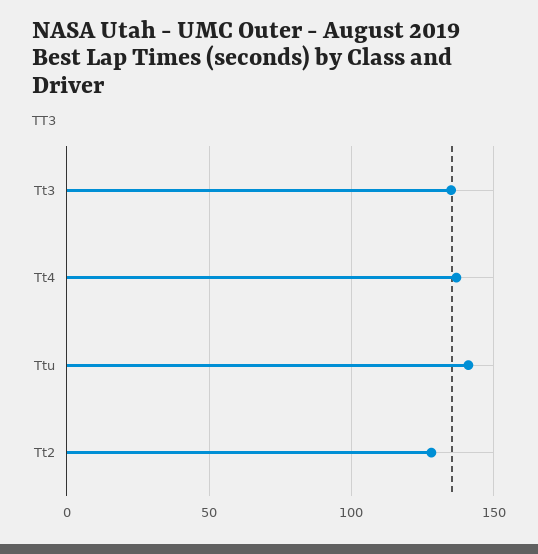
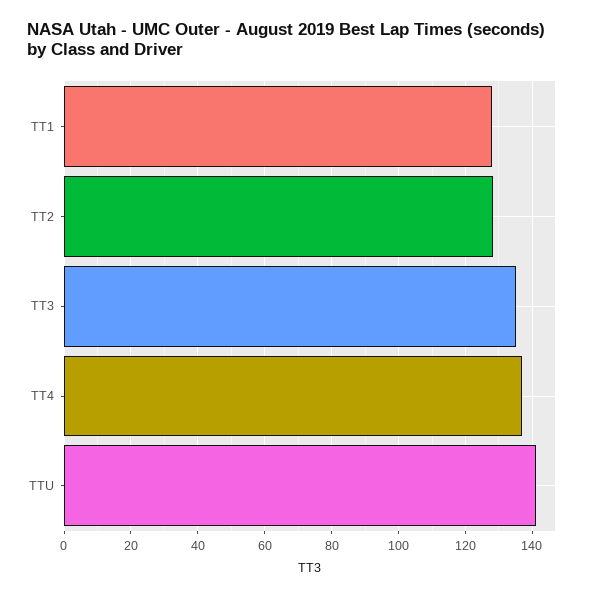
TT1: none -> 128

